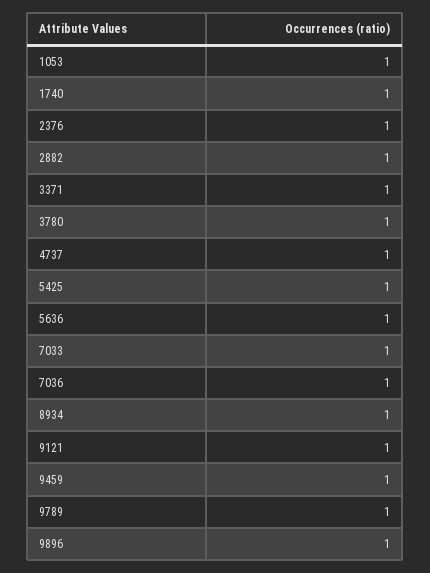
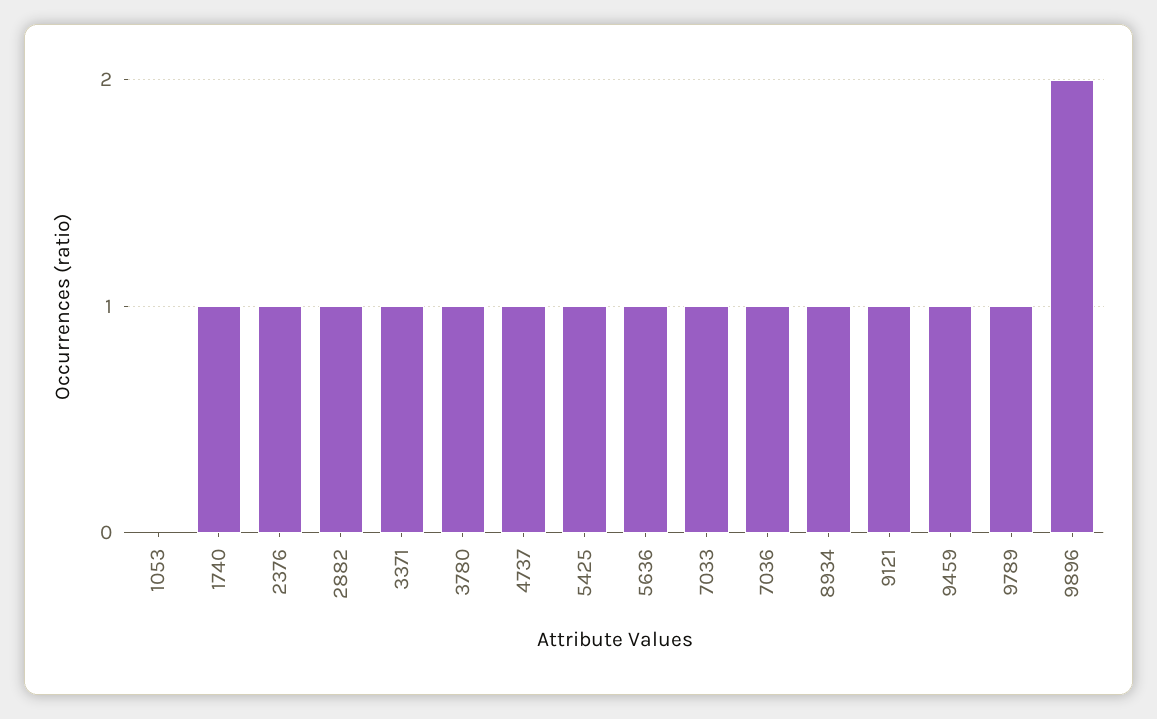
1053: 1 -> 0
9896: 1 -> 2

